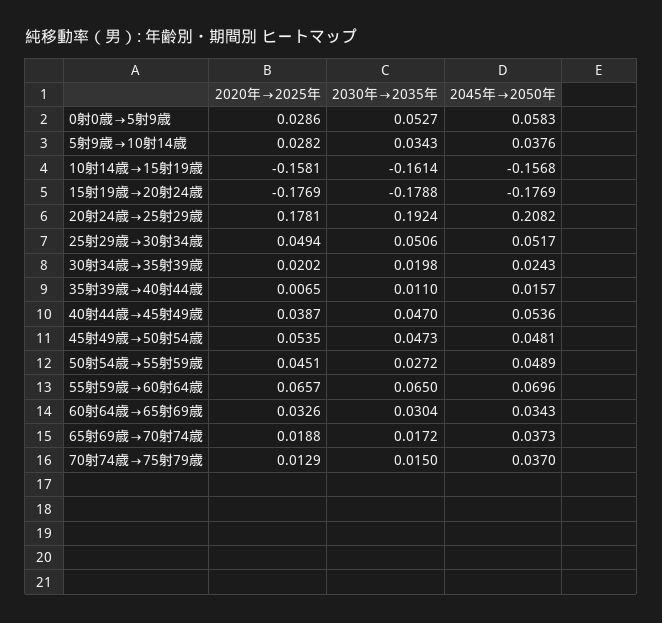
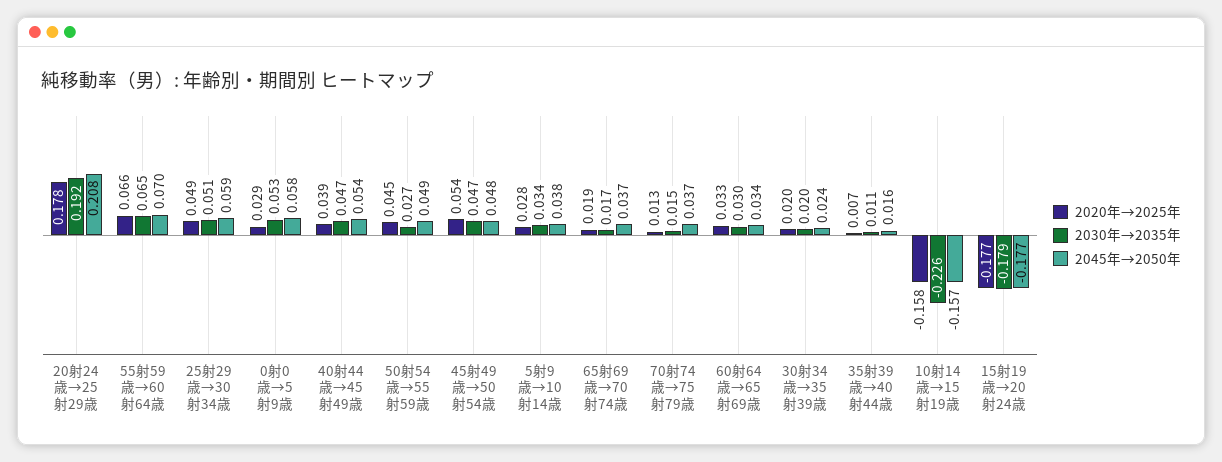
2030年→2035年, 10射14歳→15射19歳: -0.1614 -> -0.226
2045年→2050年, 25射29歳→30射34歳: 0.0517 -> 0.059

